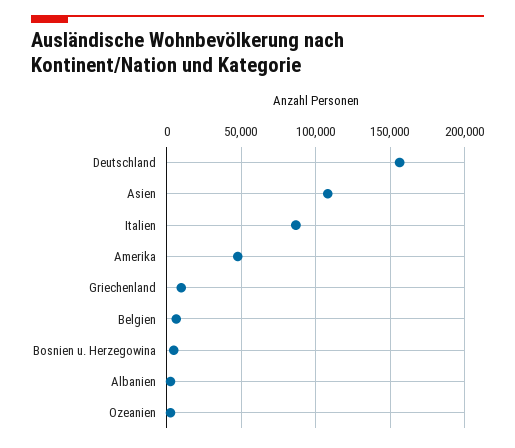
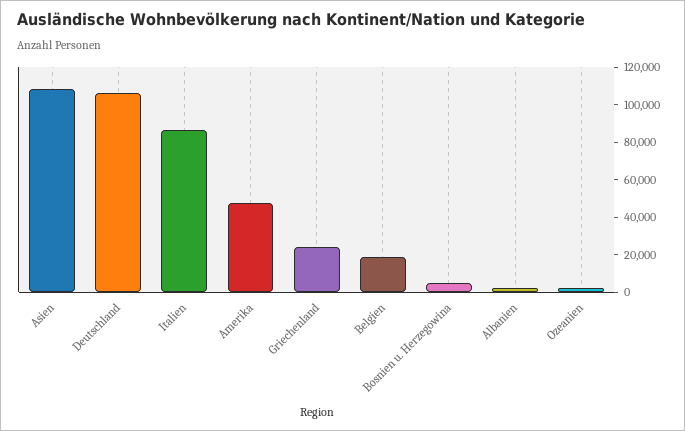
Deutschland: 155000 -> 105000
Griechenland: 10000 -> 25000
Belgien: 5000 -> 20000

